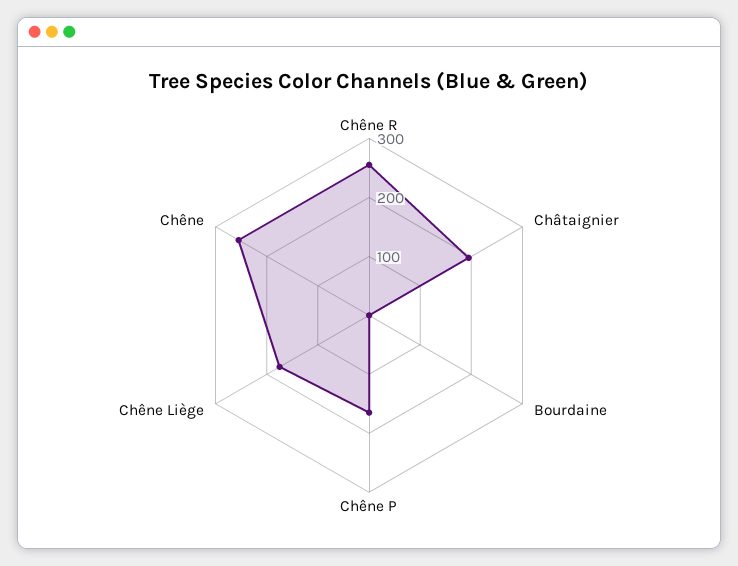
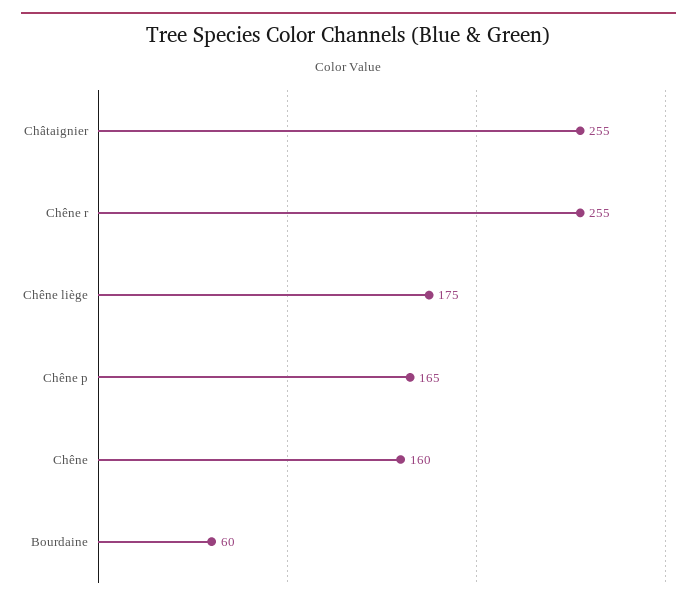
Châtaignier: 200 -> 255
Bourdaine: 0 -> 60
Chêne: 260 -> 160

